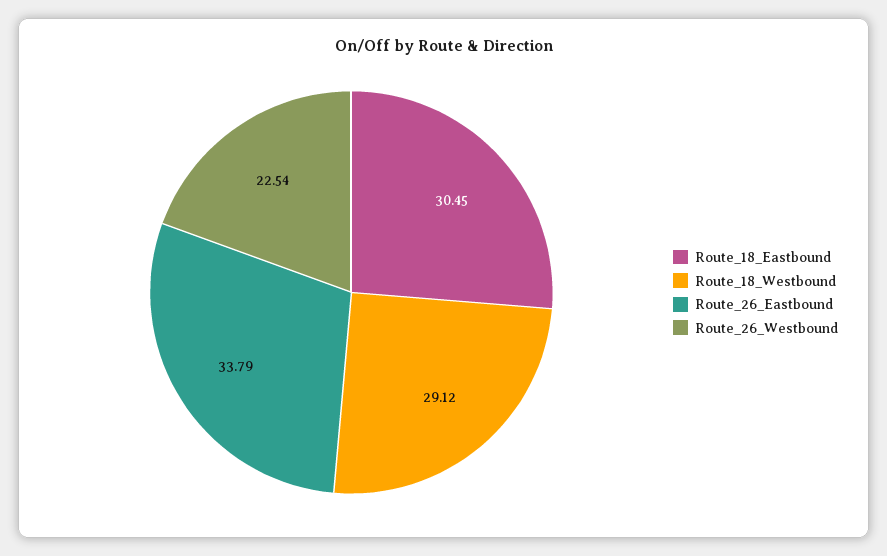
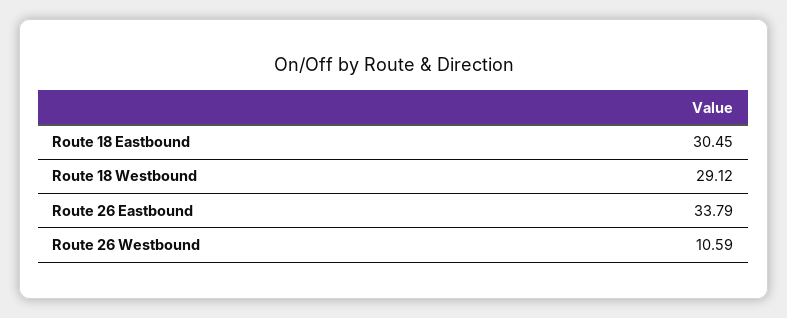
Route_26_Westbound: 22.54 -> 10.59

